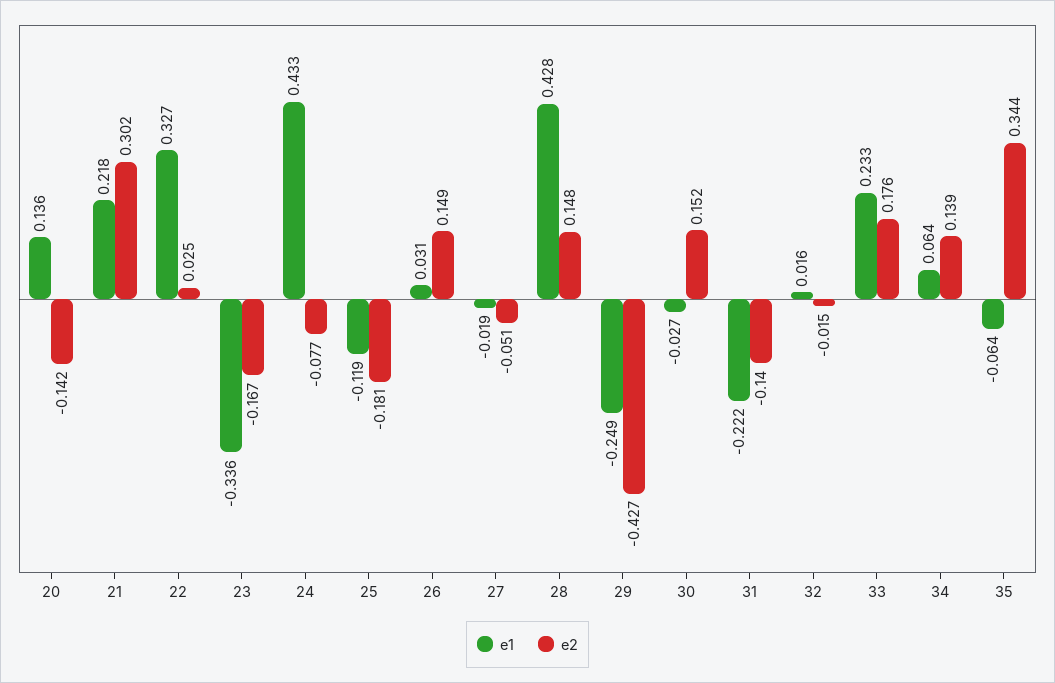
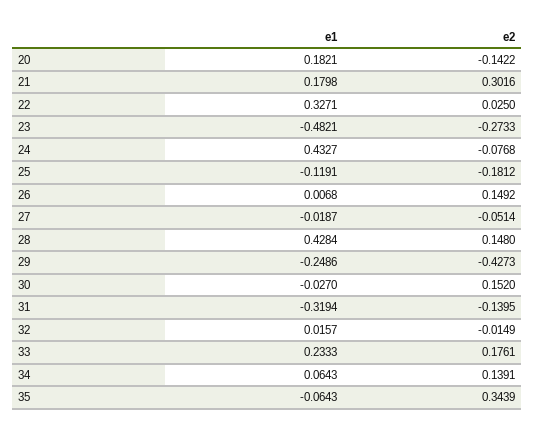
e1, 20: 0.136 -> 0.1821
e1, 21: 0.218 -> 0.1798
e1, 23: -0.336 -> -0.4821
e2, 23: -0.167 -> -0.2733
e1, 26: 0.031 -> 0.0068
e1, 31: -0.222 -> -0.3194

